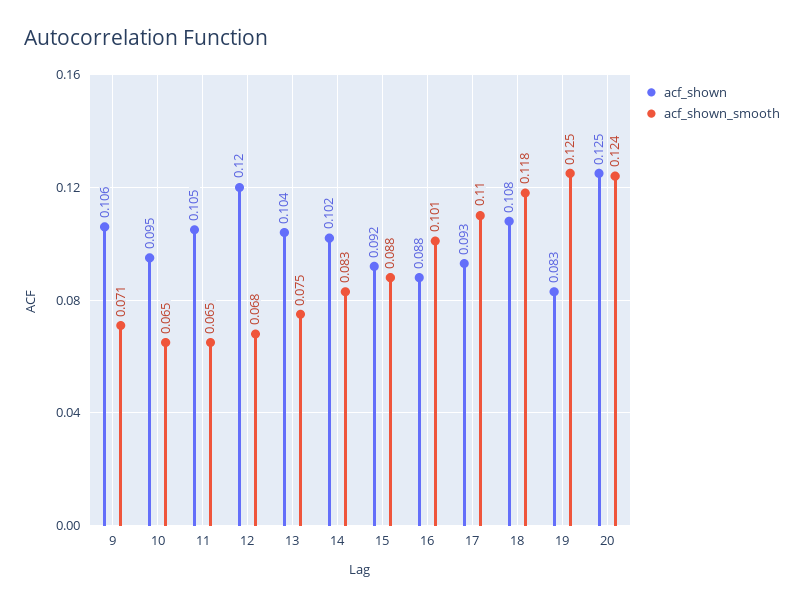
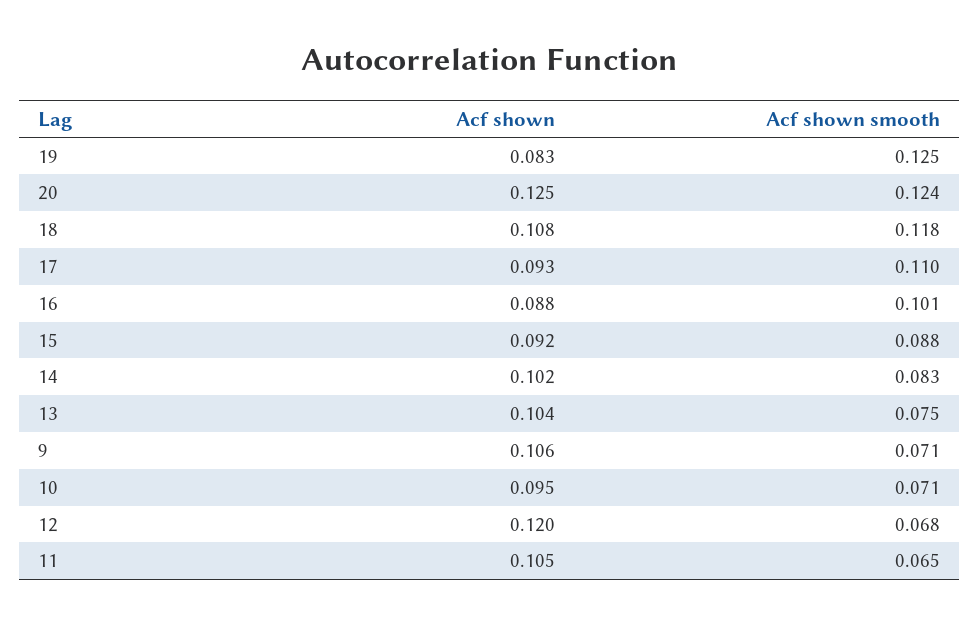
acf_shown_smooth, 10: 0.065 -> 0.071

